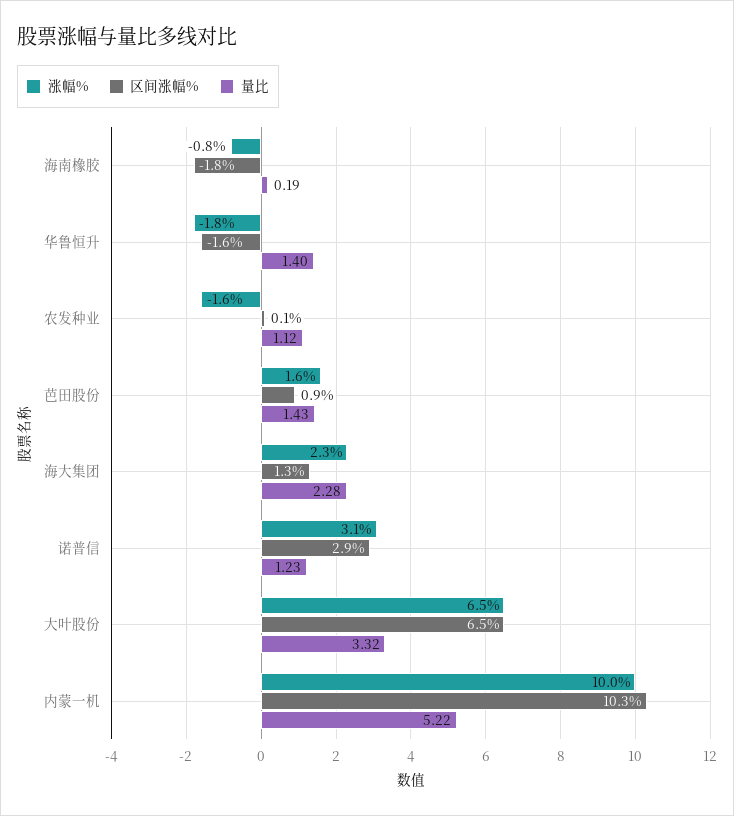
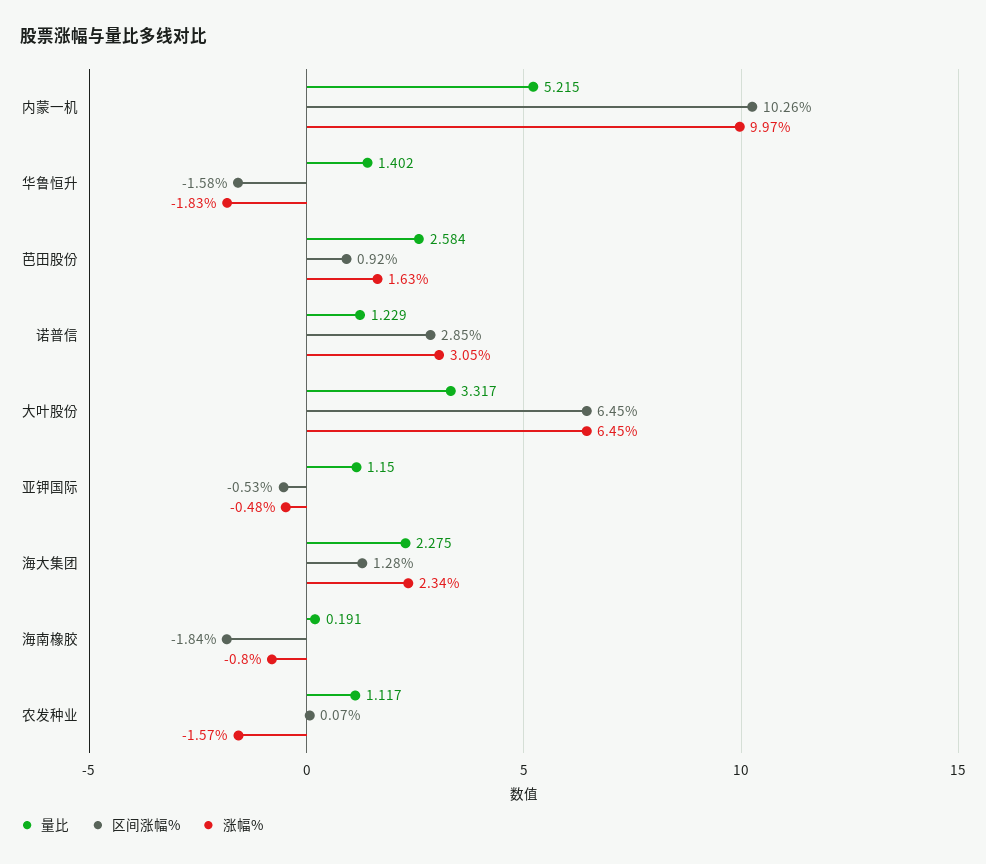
量比, 芭田股份: 1.43 -> 2.584
量比, 亚钾国际: none -> 1.15
区间涨幅%, 亚钾国际: none -> -0.53
涨幅%, 亚钾国际: none -> -0.48

